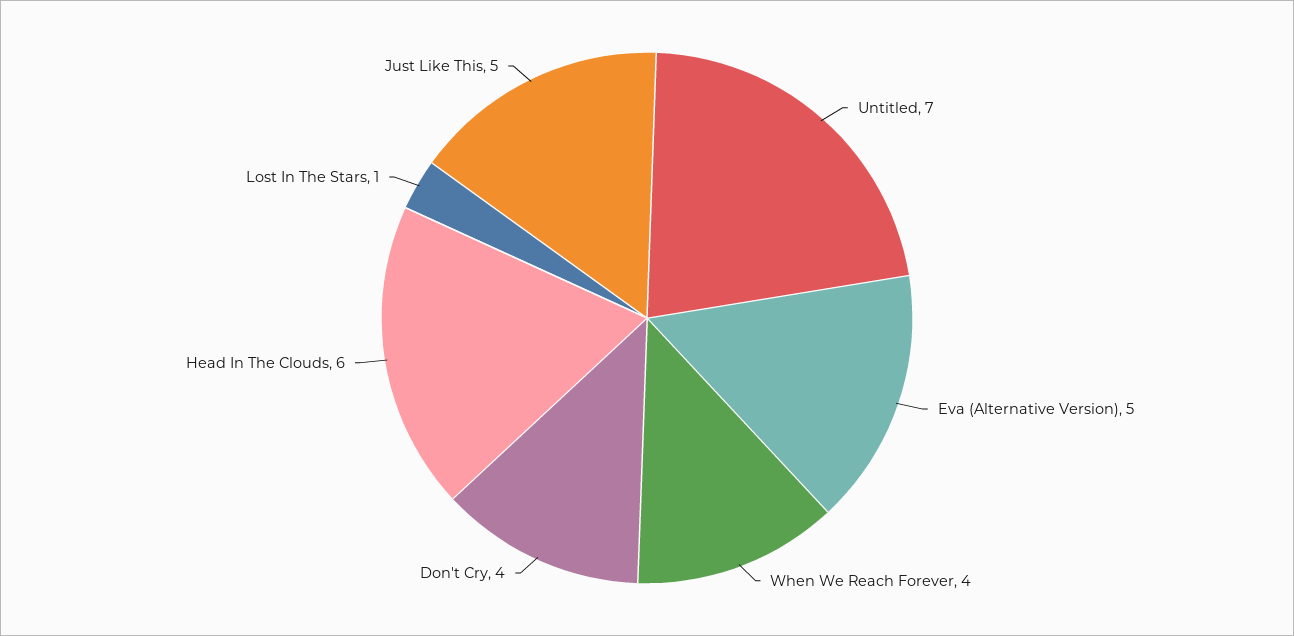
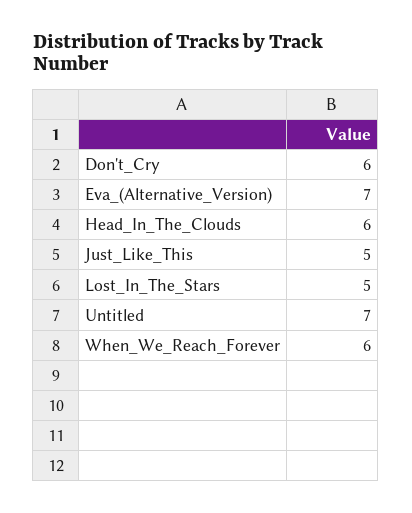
Eva (Alternative Version): 5 -> 7
When We Reach Forever: 4 -> 6
Don't Cry: 4 -> 6
Lost In The Stars: 1 -> 5

